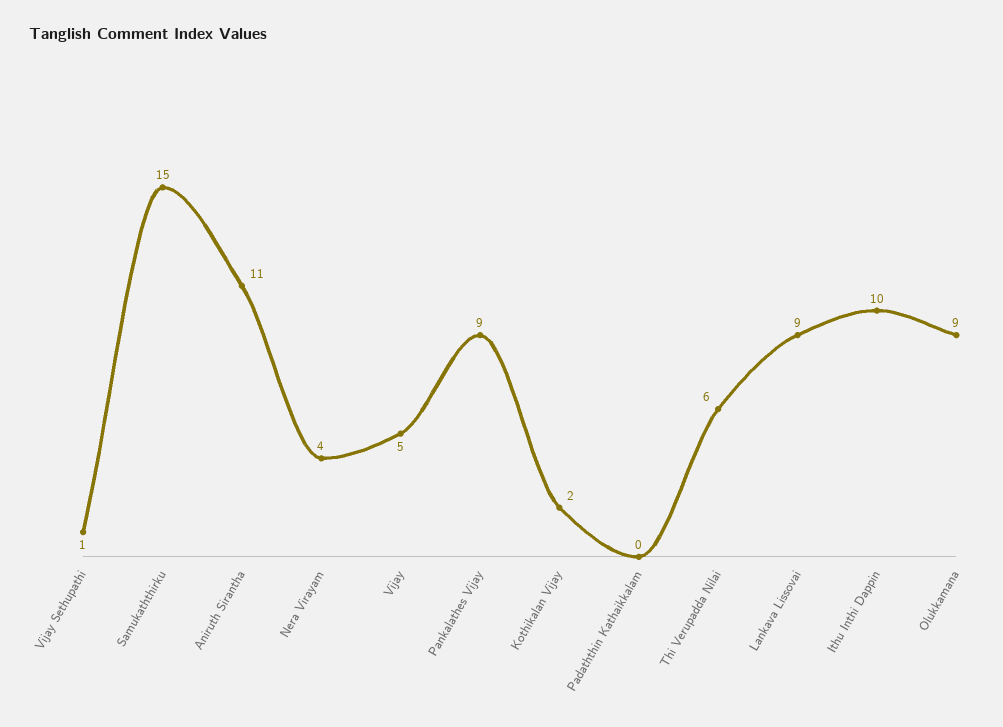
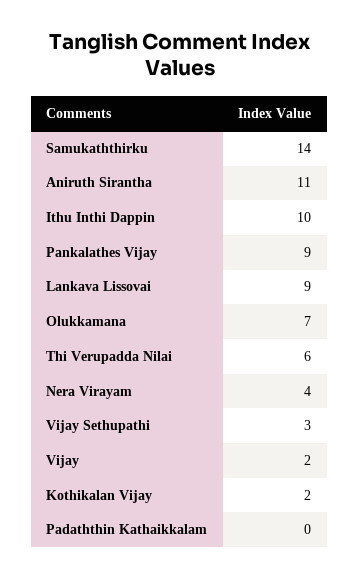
Vijay Sethupathi: 1 -> 3
Samukaththirku: 15 -> 14
Vijay: 5 -> 2
Olukkamana: 9 -> 7

